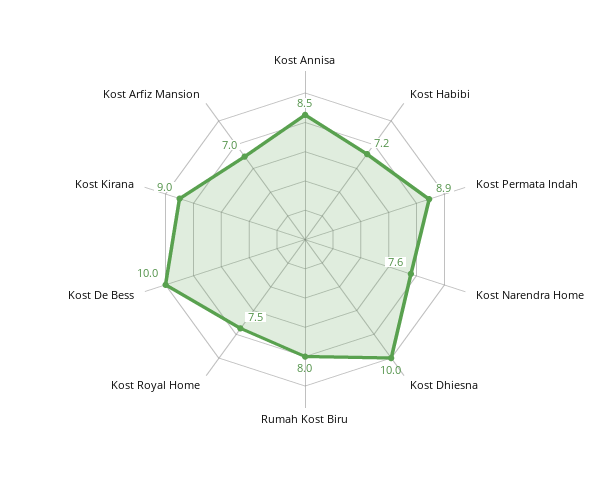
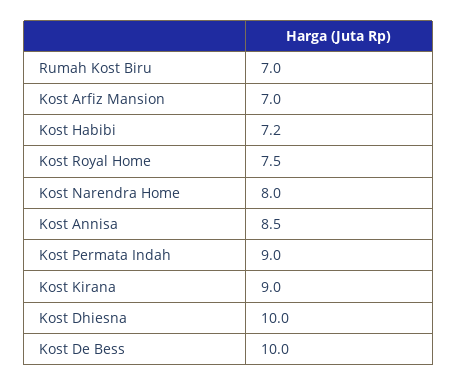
Kost Permata Indah: 8.9 -> 9
Kost Narendra Home: 7.6 -> 8
Rumah Kost Biru: 8 -> 7

